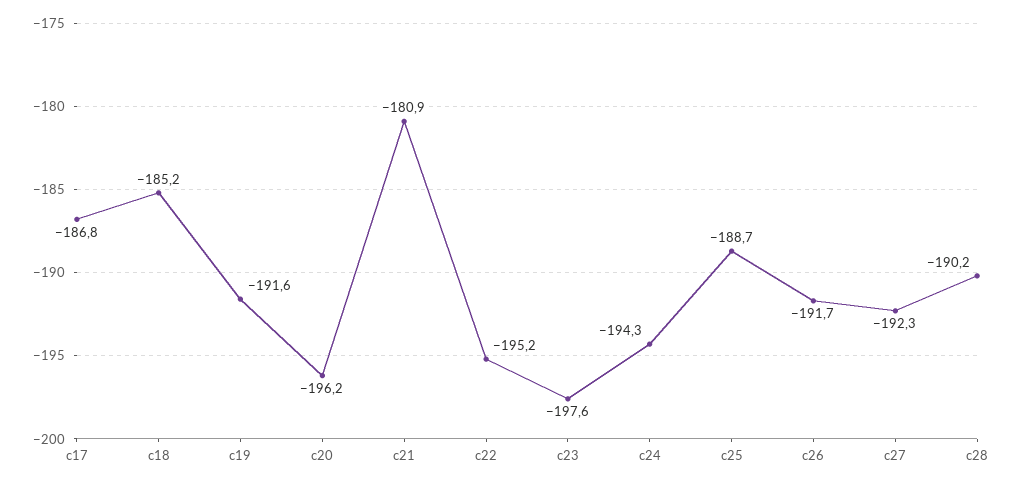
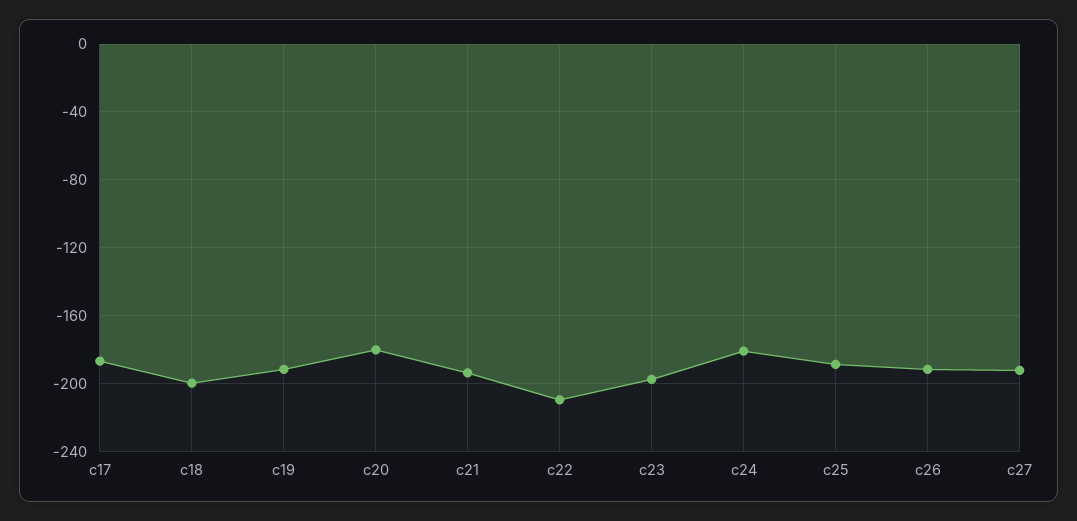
c18: -185.2 -> -200
c20: -196.2 -> -180
c21: -180.9 -> -195
c22: -195.2 -> -210
c24: -194.3 -> -180
c28: -190.2 -> none

